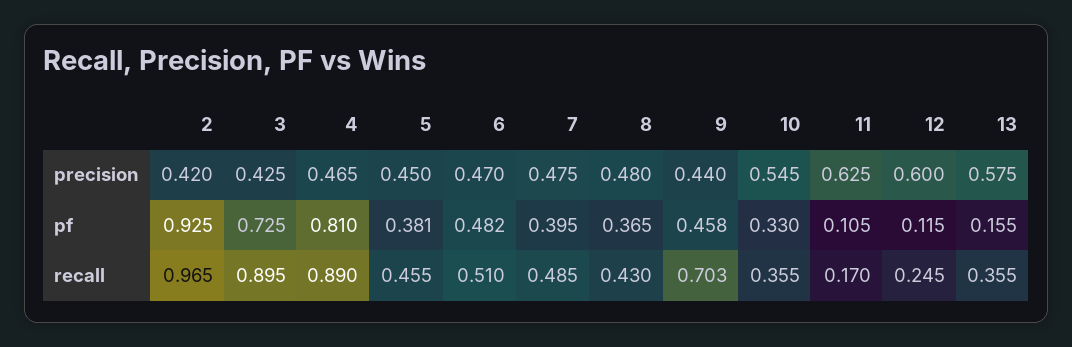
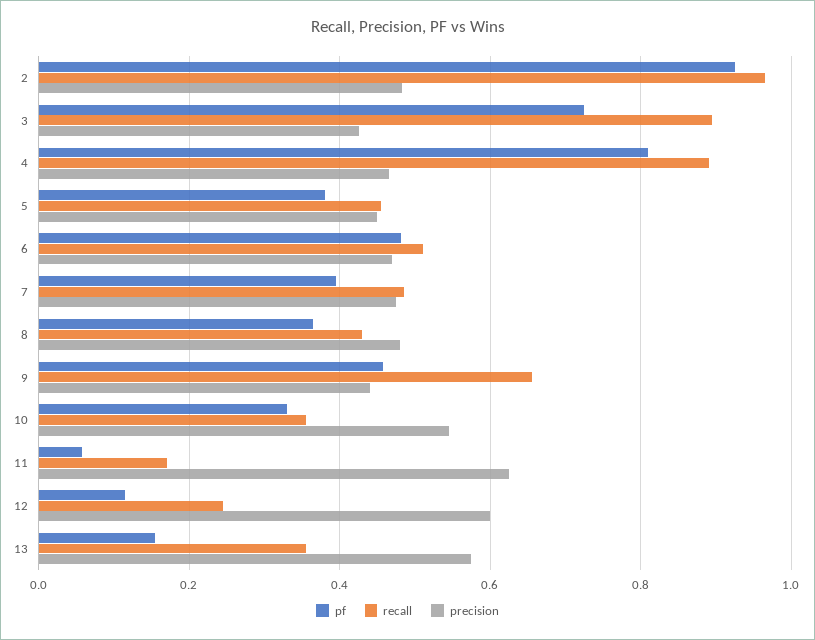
precision, 2: 0.42 -> 0.48
pf, 11: 0.105 -> 0.06
recall, 9: 0.703 -> 0.66

